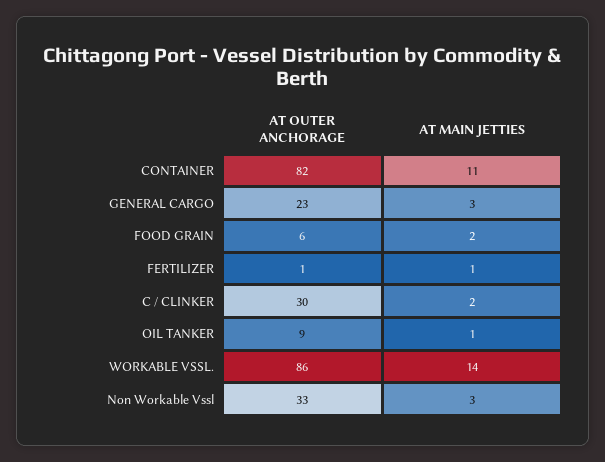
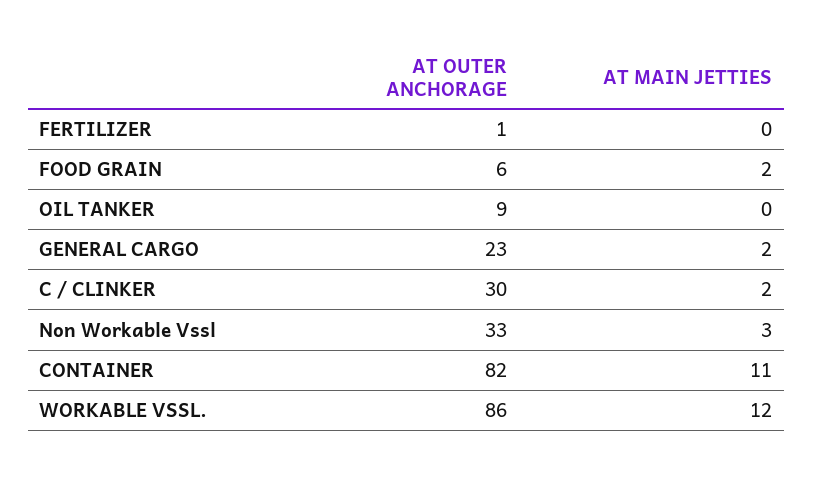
AT MAIN JETTIES, GENERAL CARGO: 3 -> 2
AT MAIN JETTIES, FERTILIZER: 1 -> 0
AT MAIN JETTIES, OIL TANKER: 1 -> 0
AT MAIN JETTIES, WORKABLE VSSL.: 14 -> 12

